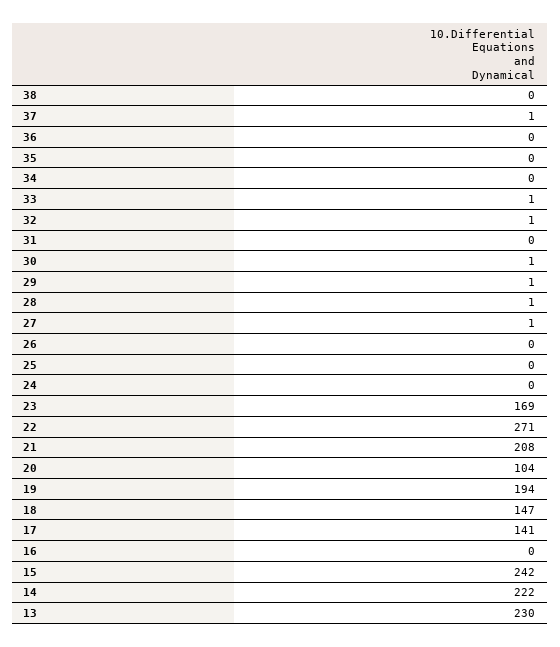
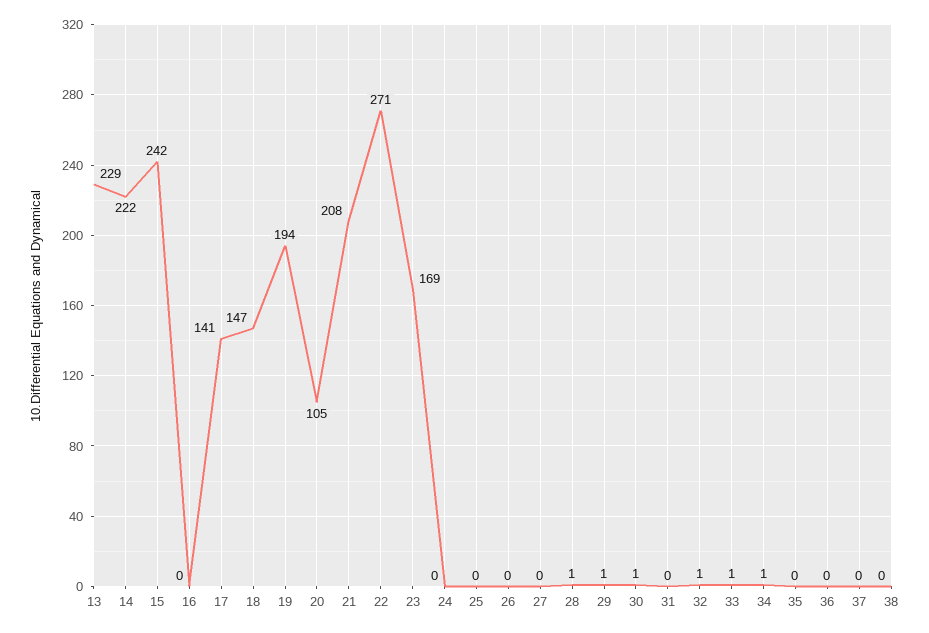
37: 1 -> 0
34: 0 -> 1
27: 1 -> 0
20: 104 -> 105
13: 230 -> 229

